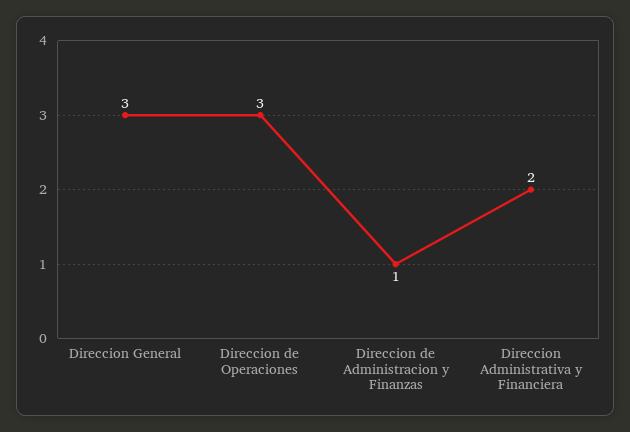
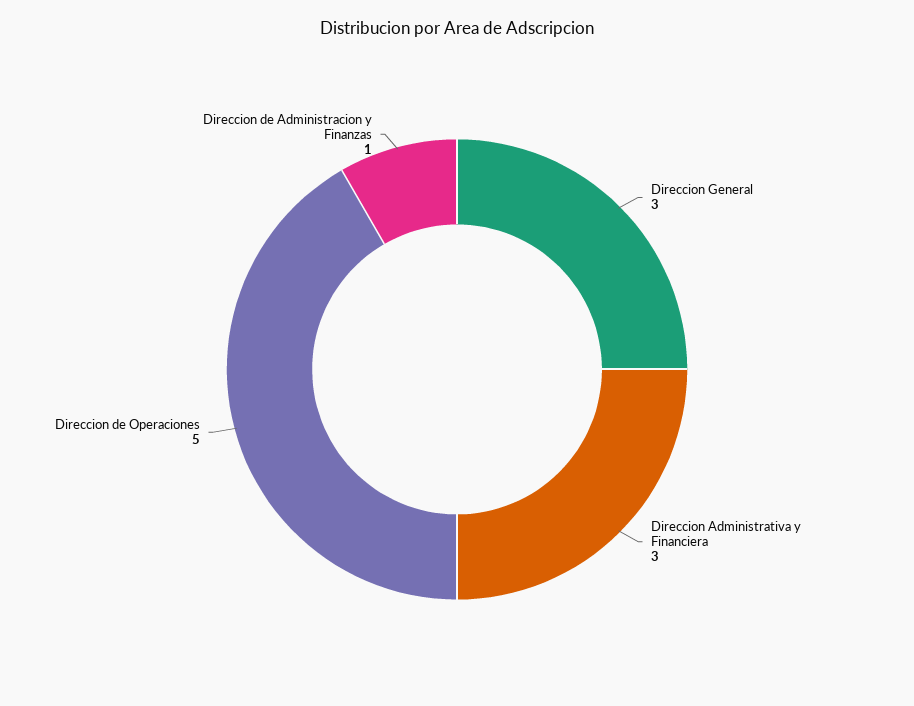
Direccion de Operaciones: 3 -> 5
Direccion Administrativa y Financiera: 2 -> 3

